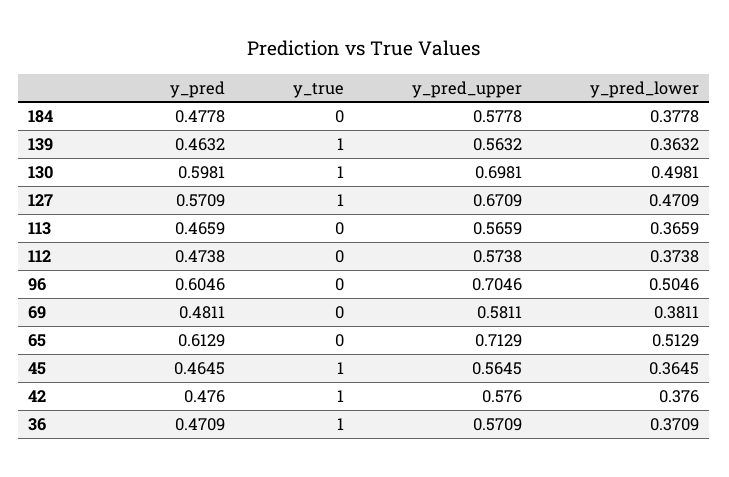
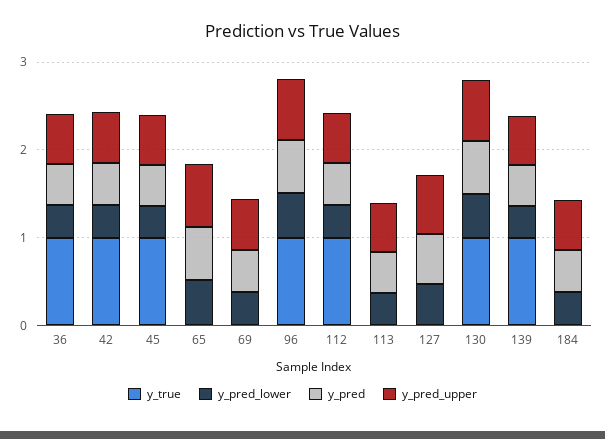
y_true, 127: 1 -> 0
y_true, 112: 0 -> 1
y_true, 96: 0 -> 1

